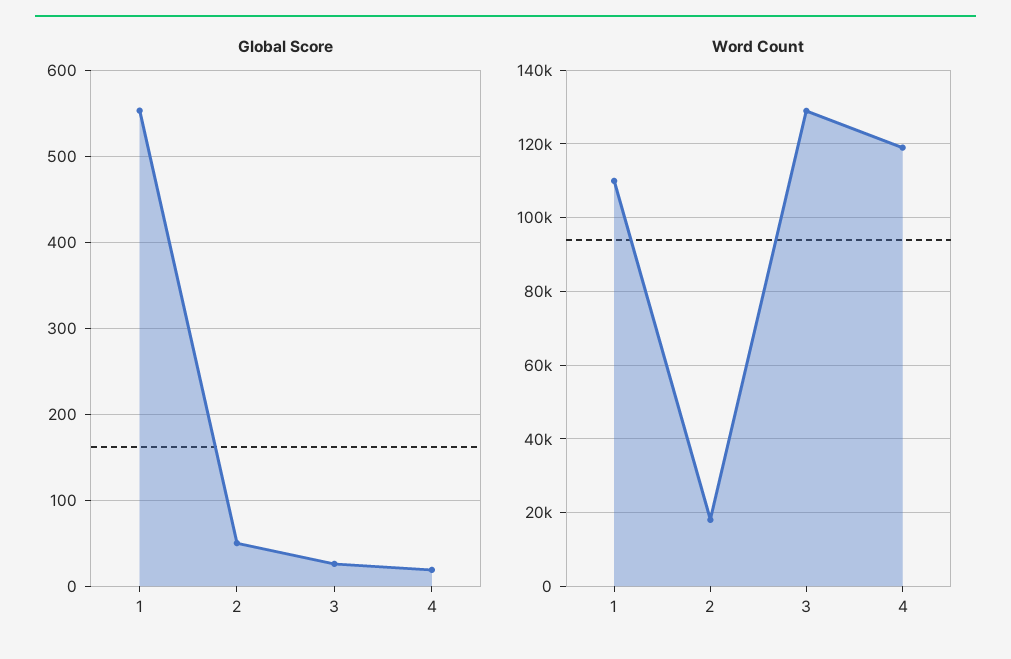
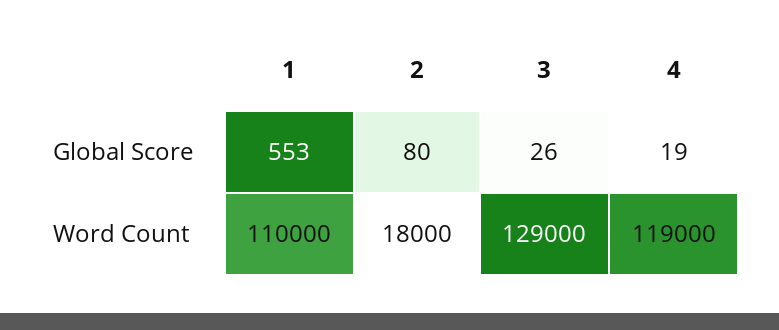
Global Score, 2: 50 -> 80

